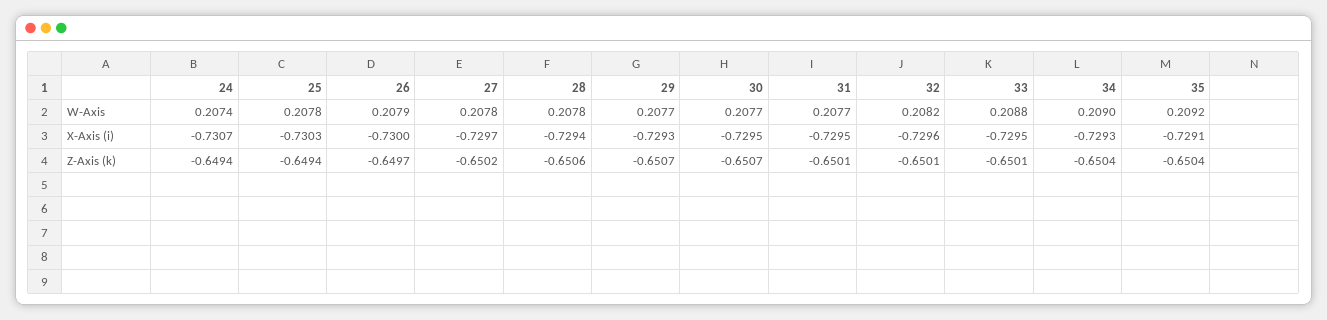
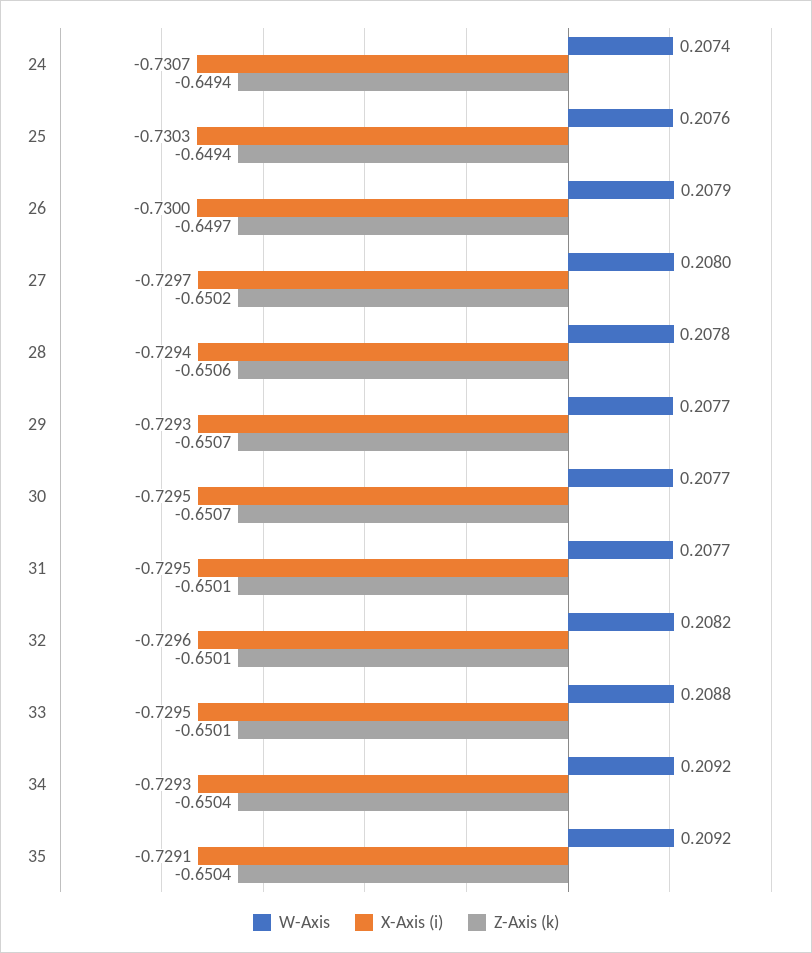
W-Axis, 25: 0.2078 -> 0.2076
W-Axis, 27: 0.2078 -> 0.208
W-Axis, 34: 0.209 -> 0.2092

